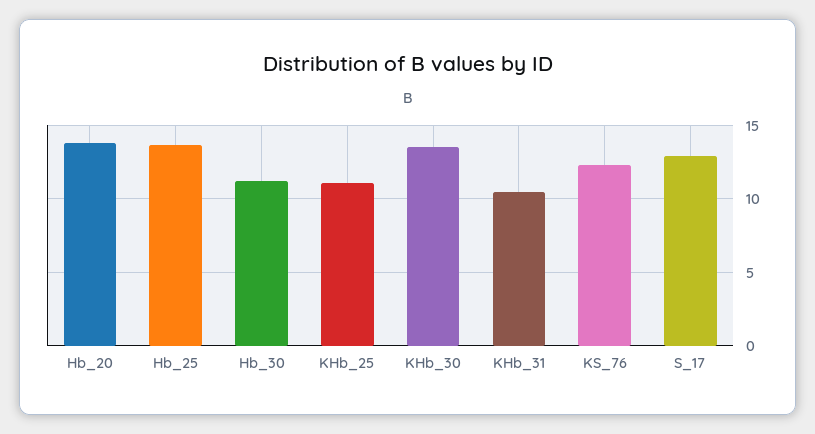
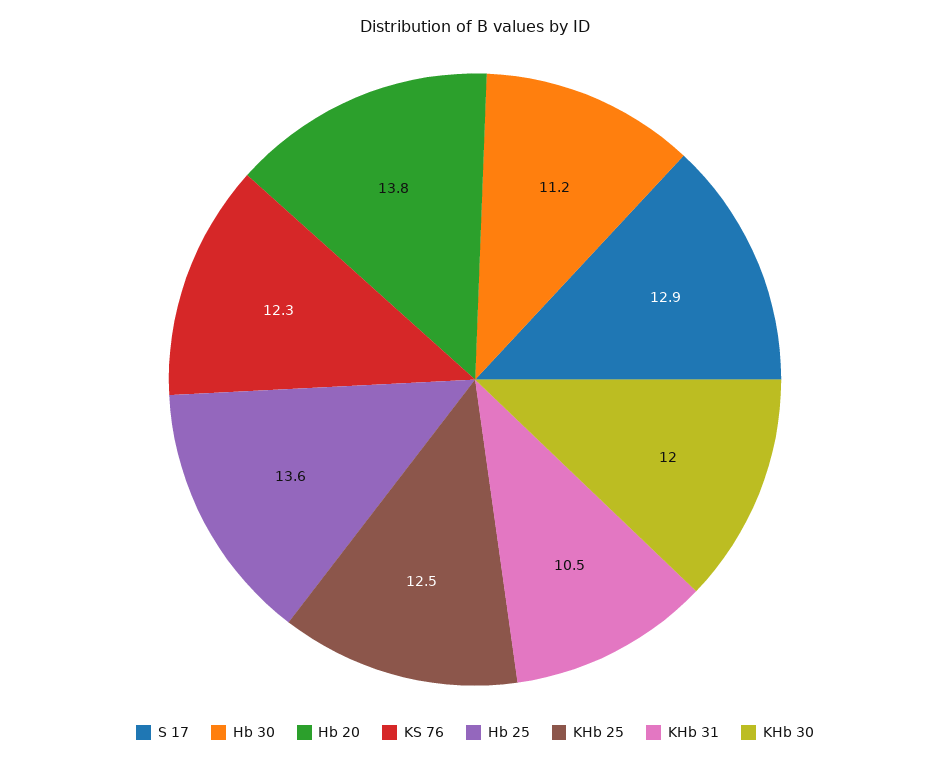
KHb_25: 11 -> 12.5
KHb_30: 13.5 -> 12

